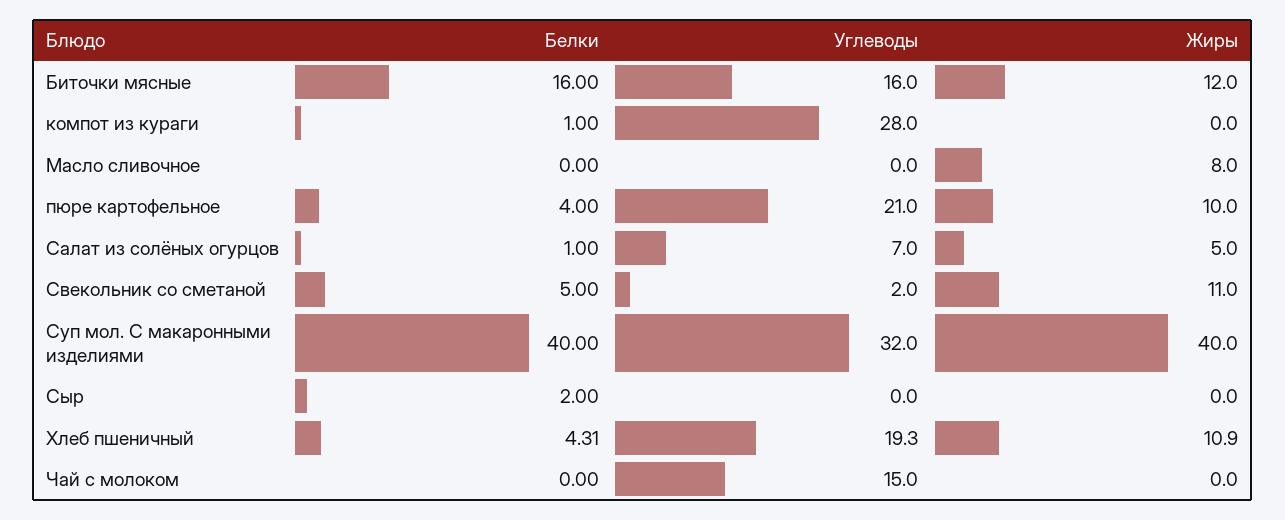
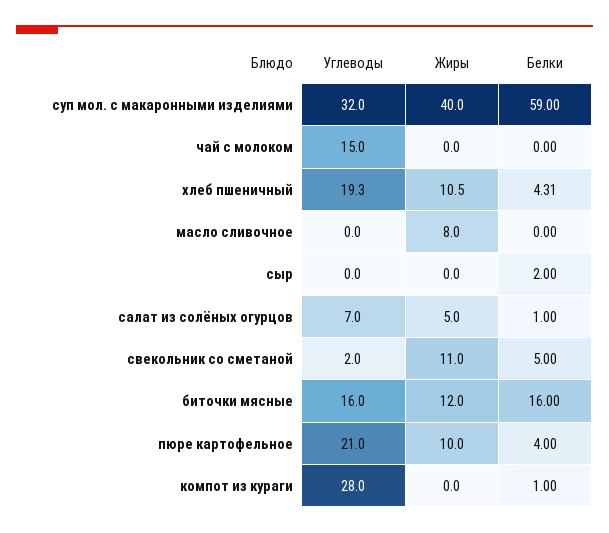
Белки, Суп мол. С макаронными изделиями: 40 -> 59
Жиры, Хлеб пшеничный: 10.9 -> 10.5

